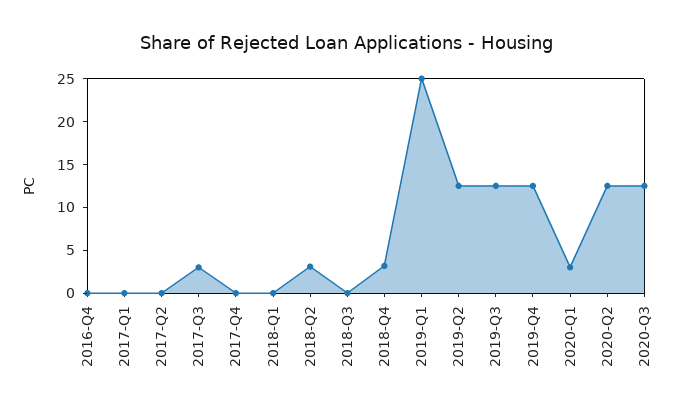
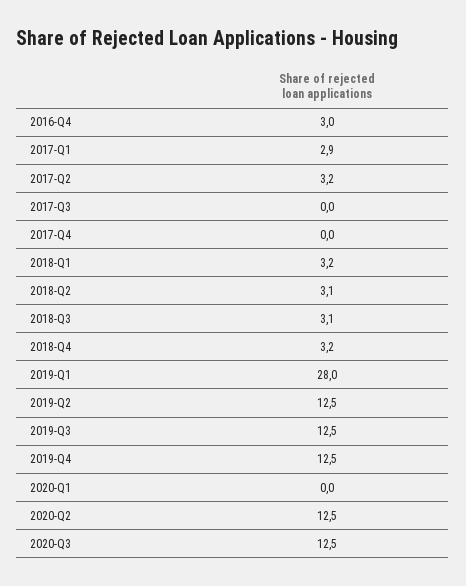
2016-Q4: 0 -> 3
2017-Q1: 0 -> 2.9
2017-Q2: 0 -> 3.2
2017-Q3: 3 -> 0
2018-Q1: 0 -> 3.2
2018-Q3: 0 -> 3.1
2019-Q1: 25 -> 28
2020-Q1: 3 -> 0

